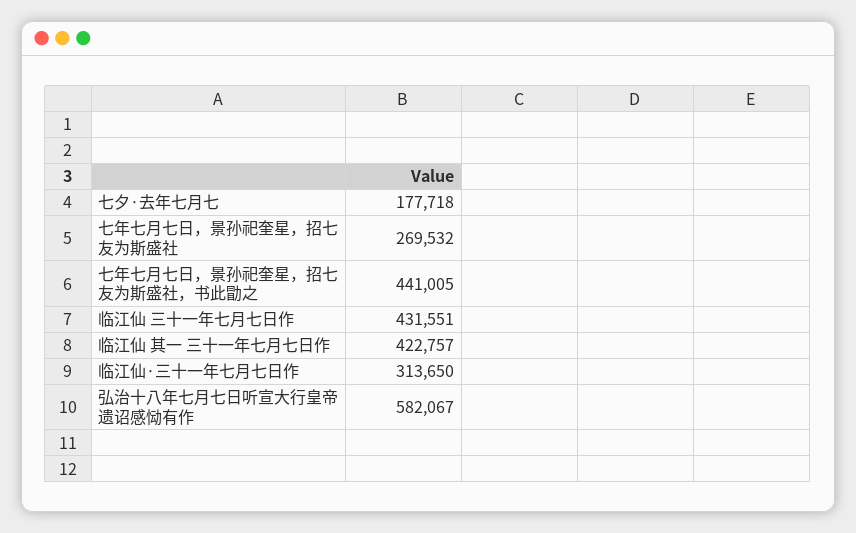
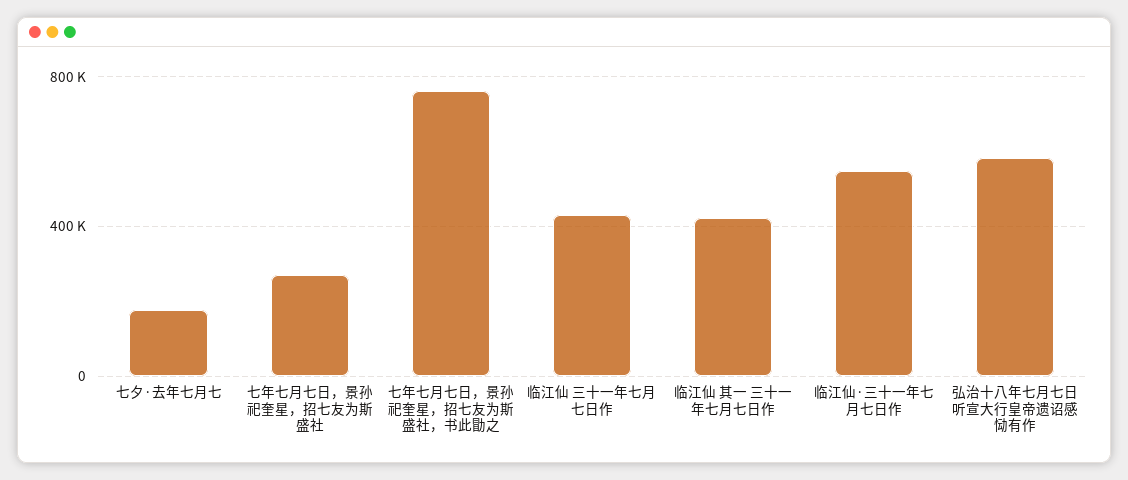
七年七月七日，景孙祀奎星，招七友为斯盛社，书此勖之: 441005 -> 750000
临江仙·三十一年七月七日作: 313650 -> 550000

